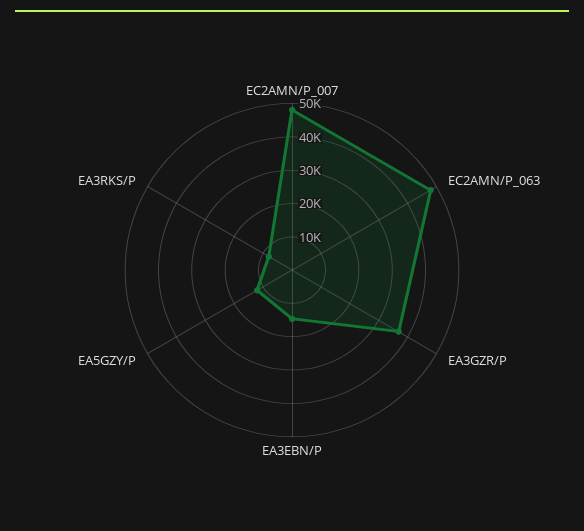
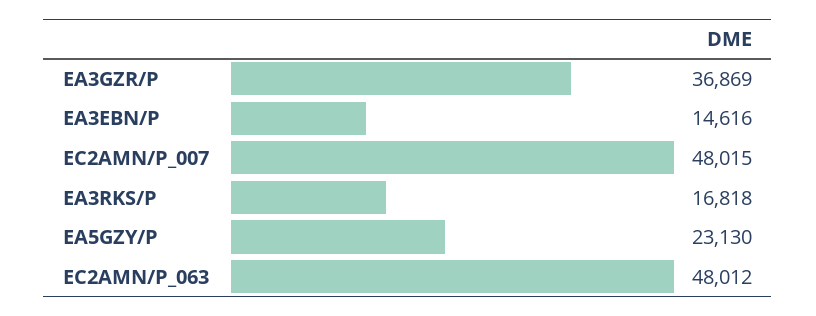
EA5GZY/P: 12500 -> 23130
EA3RKS/P: 7500 -> 16818

